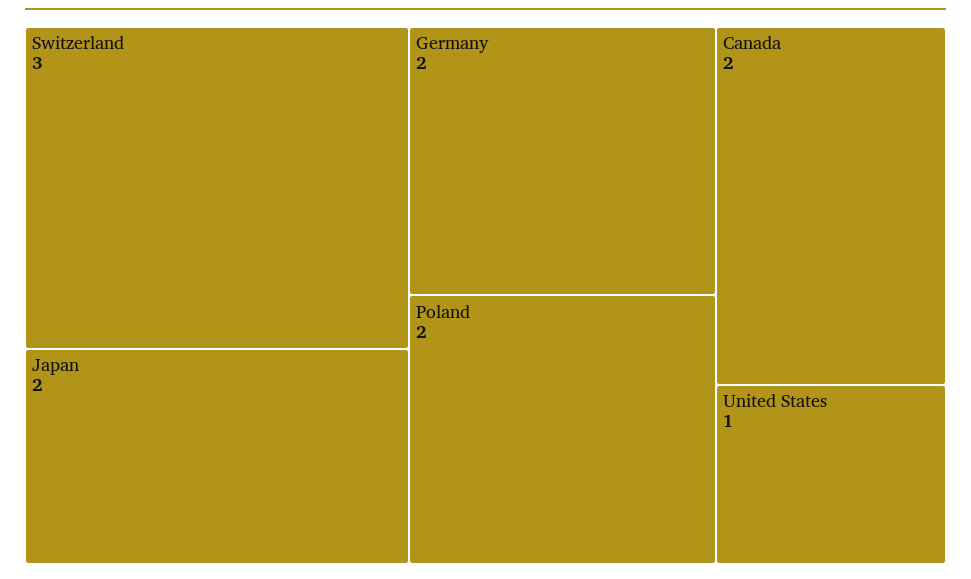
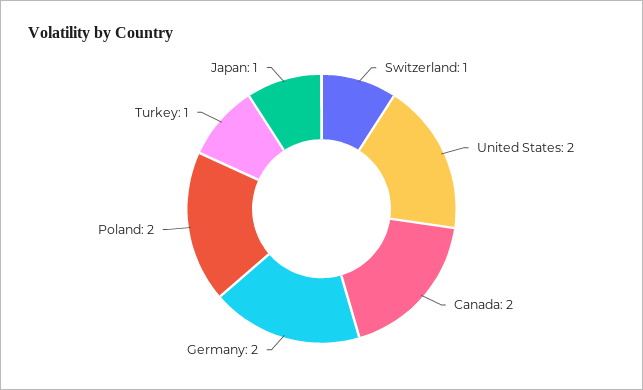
Switzerland: 3 -> 1
Japan: 2 -> 1
United States: 1 -> 2
Turkey: none -> 1

